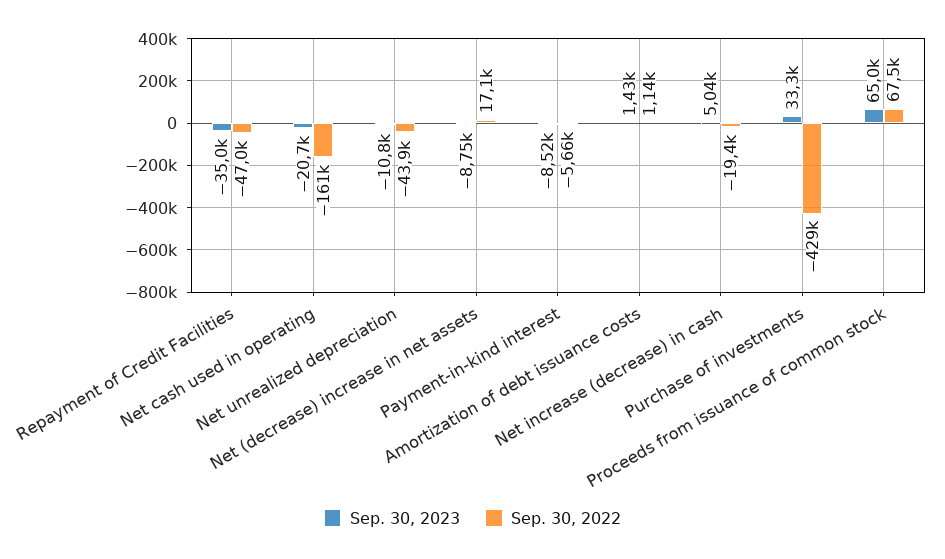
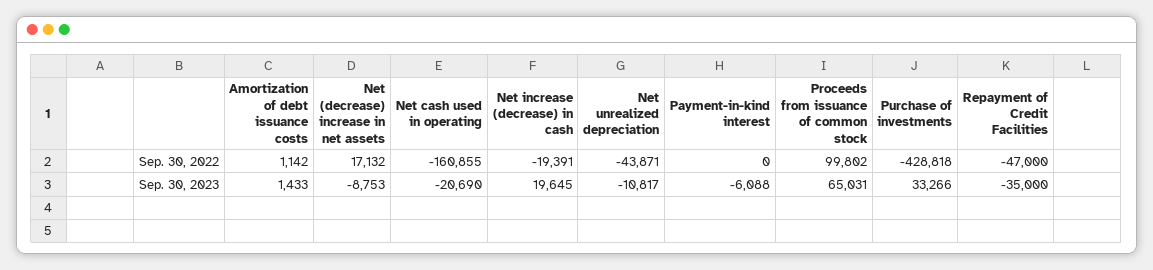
Sep. 30, 2023, Payment-in-kind interest: -8520 -> -6088
Sep. 30, 2022, Payment-in-kind interest: -5660 -> 0
Sep. 30, 2023, Net increase (decrease) in cash: 5040 -> 19645
Sep. 30, 2022, Proceeds from issuance of common stock: 67500 -> 99802

